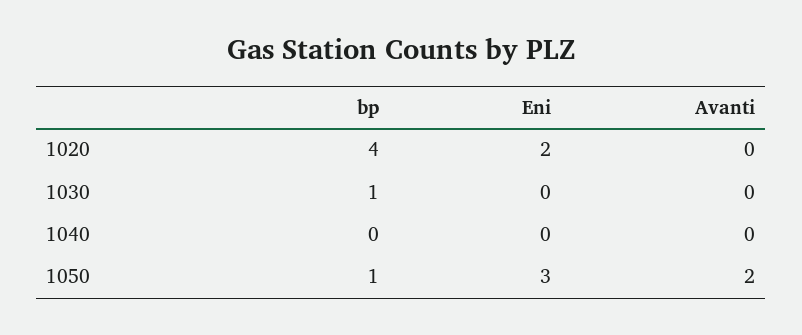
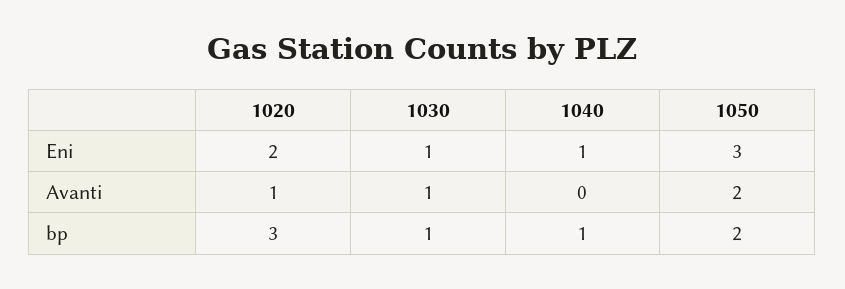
bp, 1020: 4 -> 3
Avanti, 1020: 0 -> 1
Eni, 1030: 0 -> 1
Avanti, 1030: 0 -> 1
bp, 1040: 0 -> 1
Eni, 1040: 0 -> 1
bp, 1050: 1 -> 2

